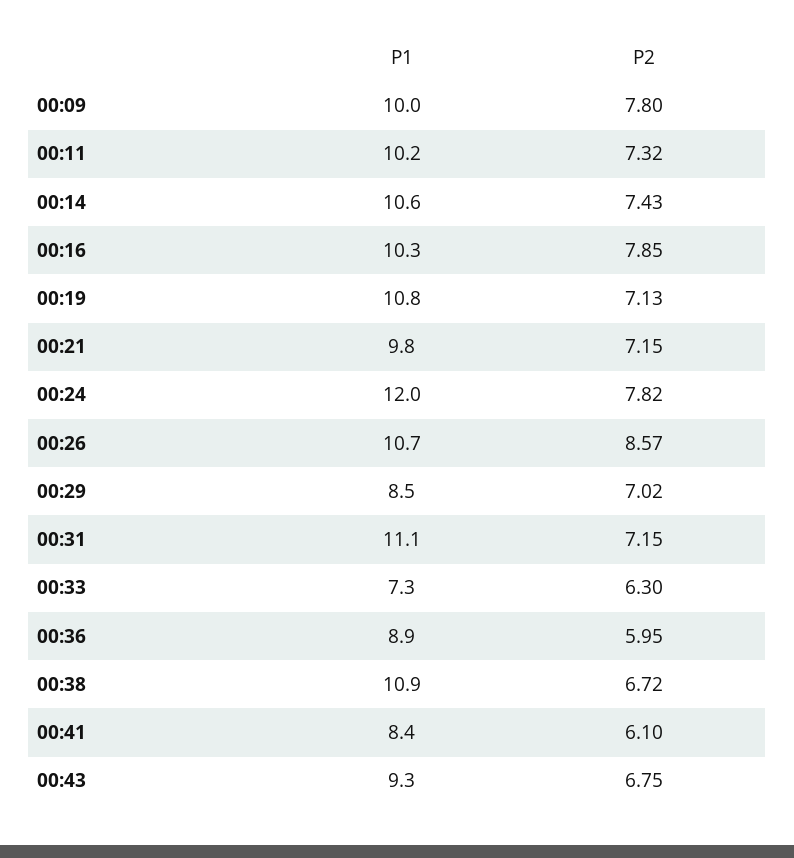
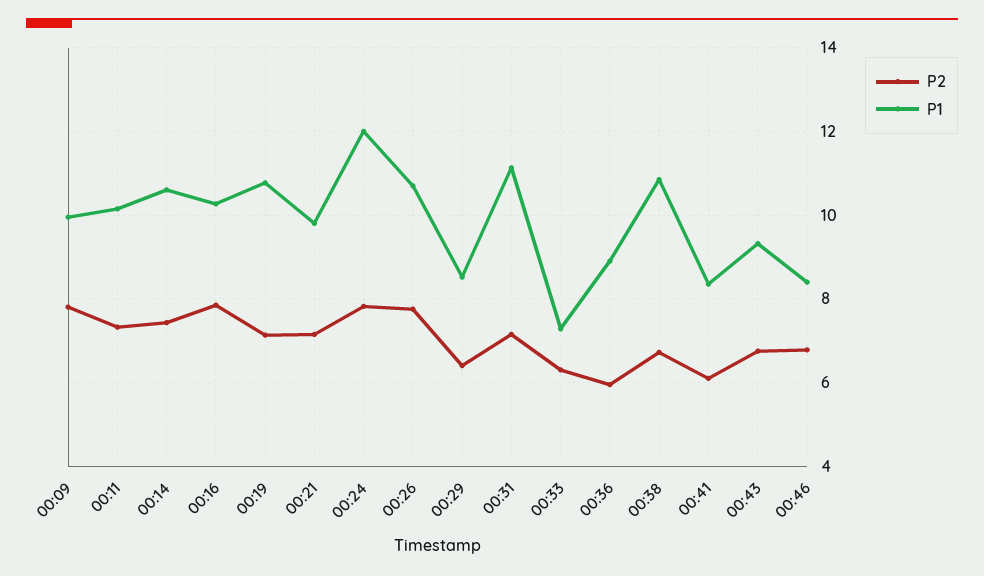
P2, 00:26: 8.57 -> 7.8
P2, 00:29: 7.02 -> 6.4
P2, 00:46: none -> 6.8
P1, 00:46: none -> 8.4

